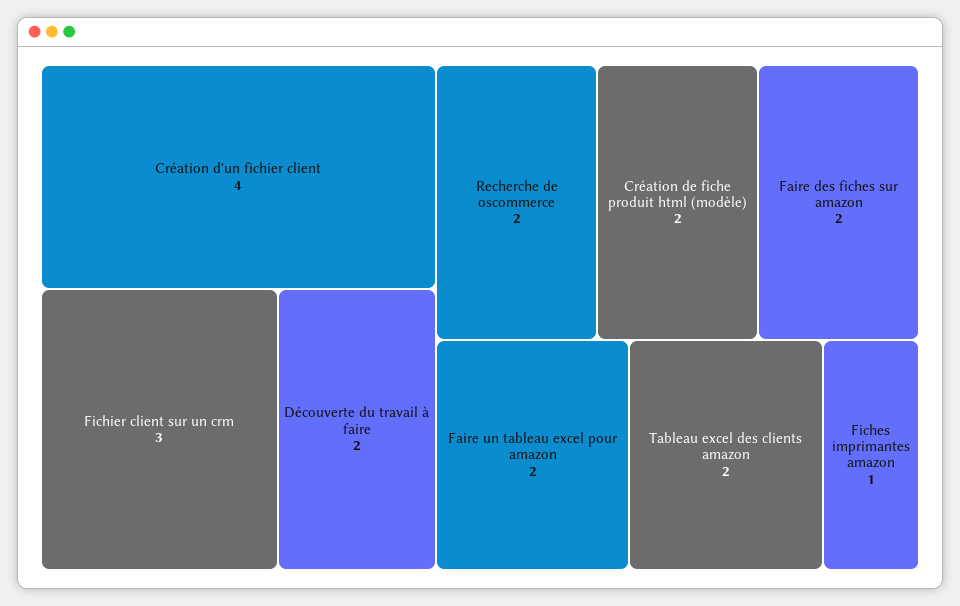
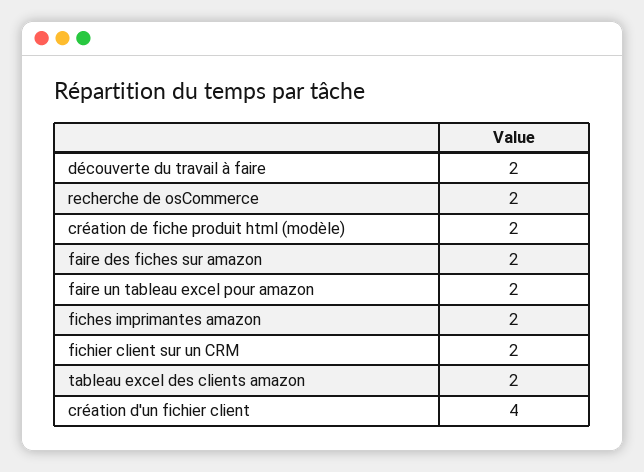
Fichier client sur un crm: 3 -> 2
Fiches imprimantes amazon: 1 -> 2

